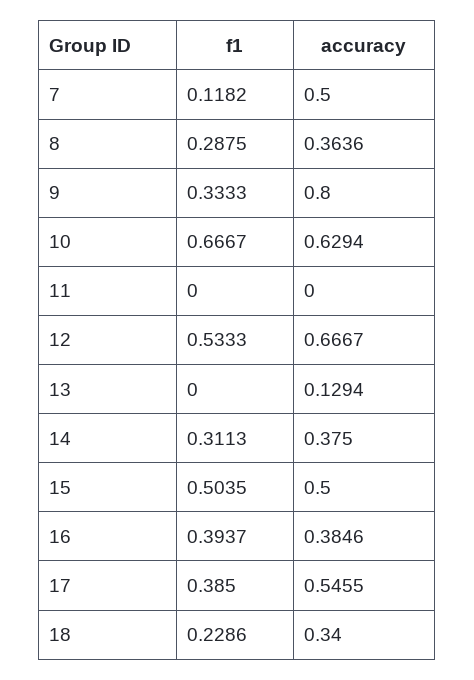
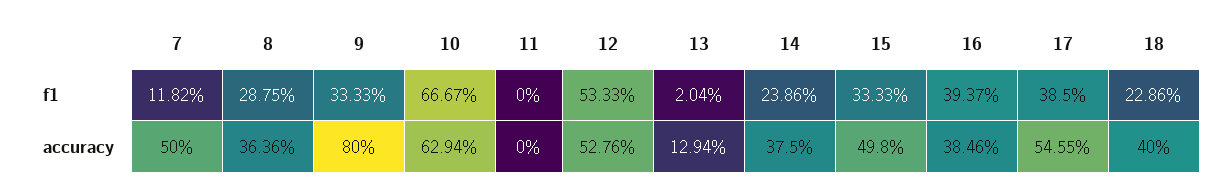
accuracy, 12: 0.6667 -> 0.5276
f1, 13: 0 -> 0.0204
f1, 14: 0.3113 -> 0.2386
f1, 15: 0.5035 -> 0.3333
accuracy, 15: 0.5 -> 0.498
accuracy, 18: 0.34 -> 0.4

